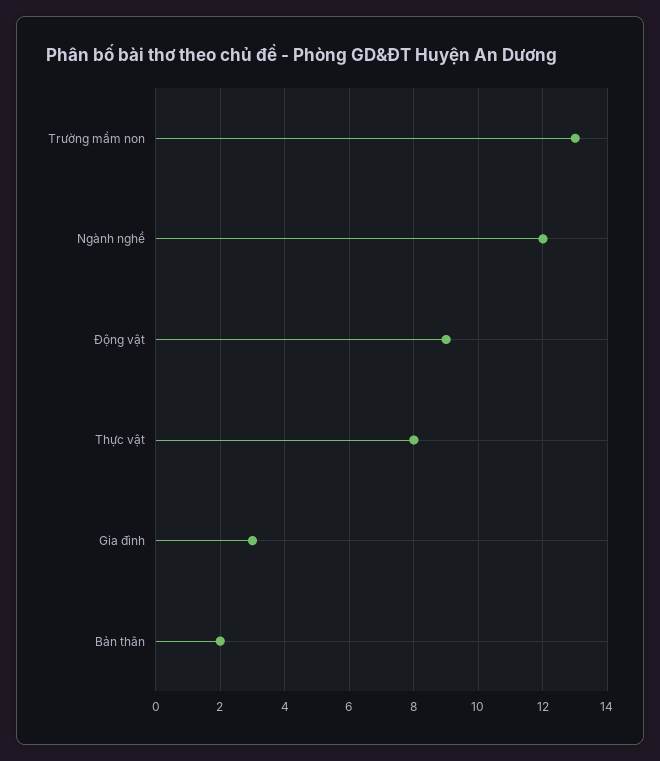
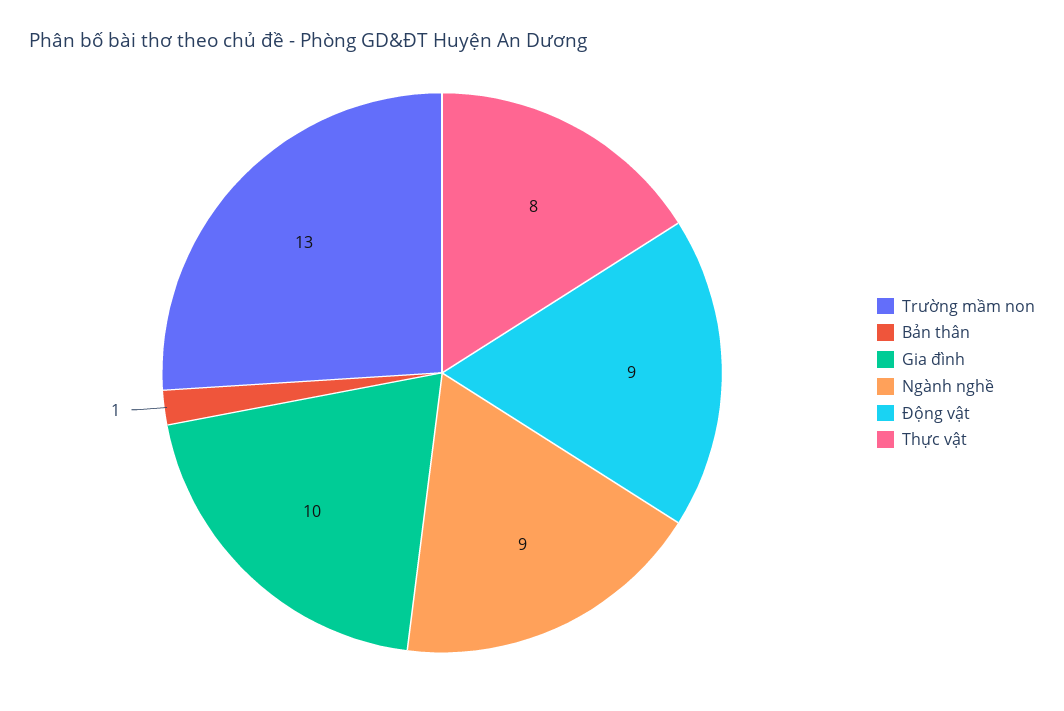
Ngành nghề: 12 -> 9
Gia đình: 3 -> 10
Bản thân: 2 -> 1

